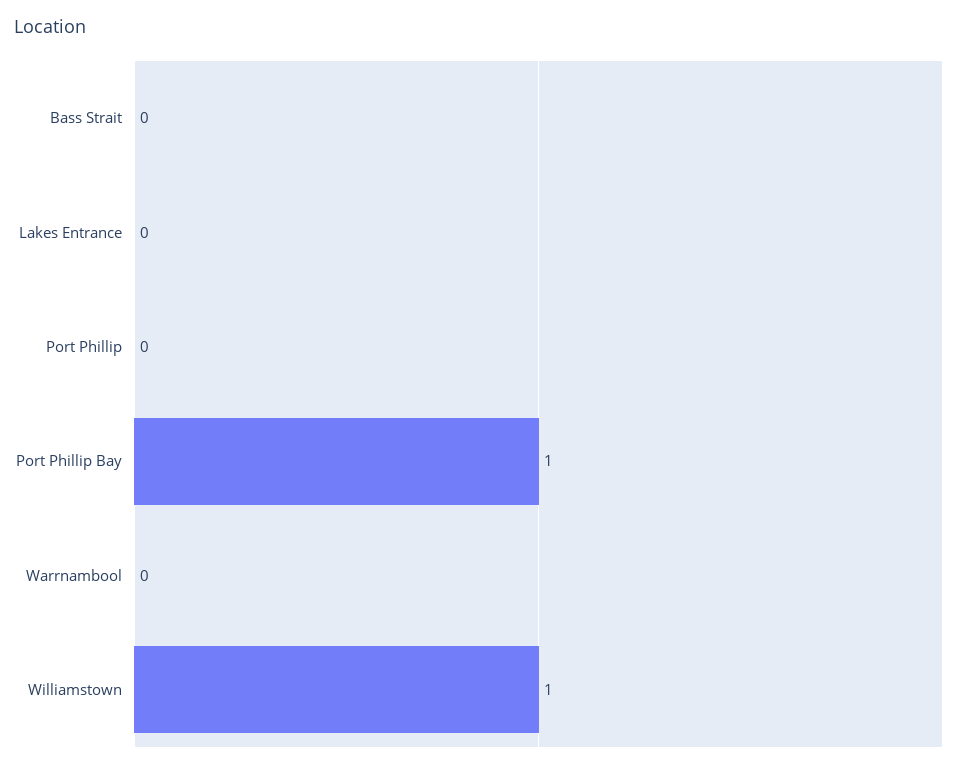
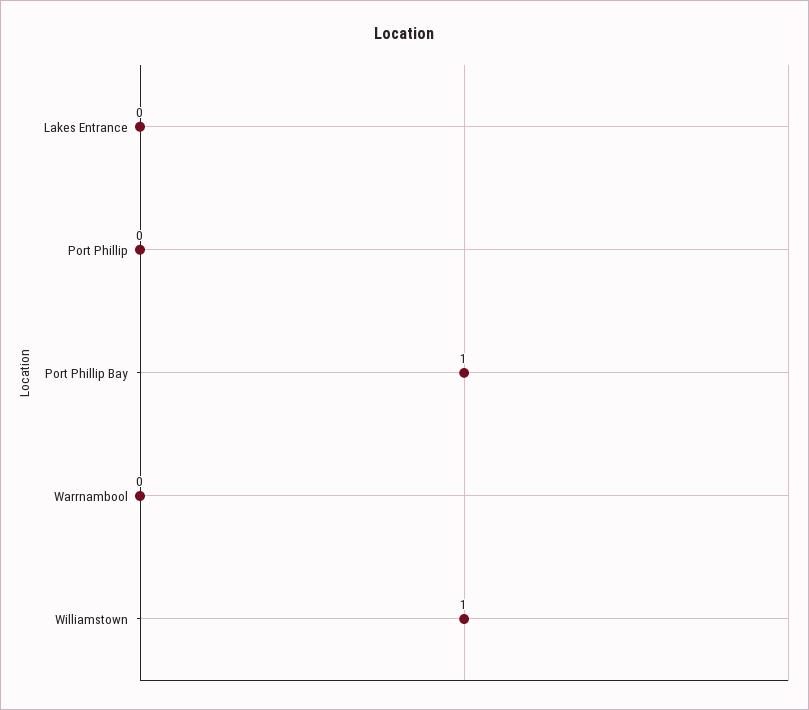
Bass Strait: 0 -> none

